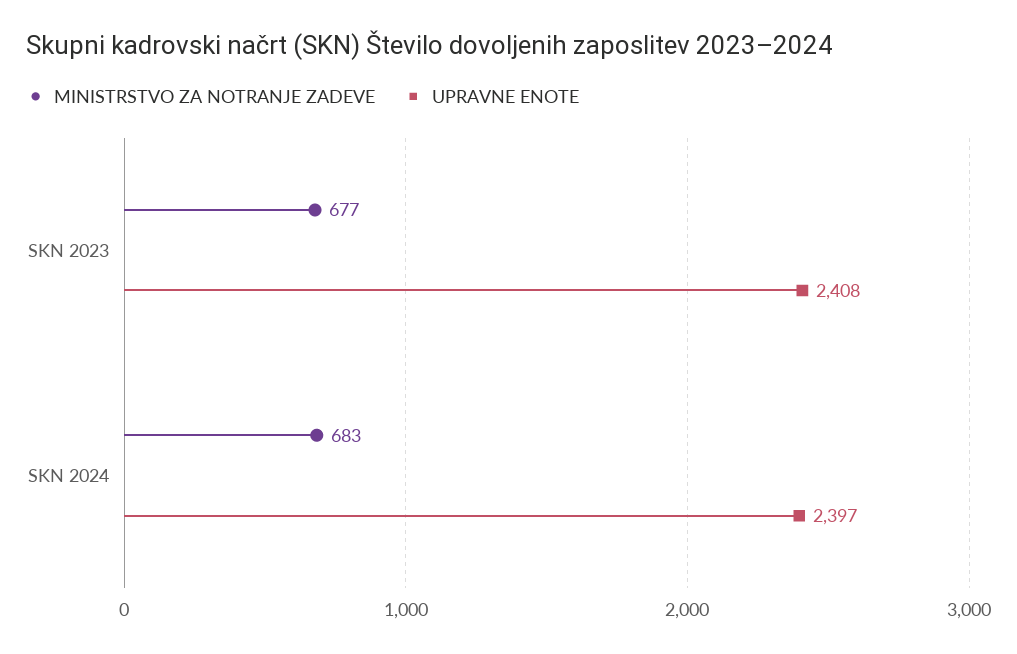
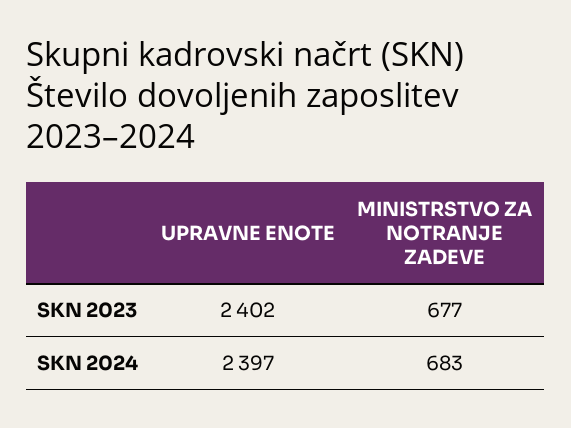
UPRAVNE ENOTE, SKN 2023: 2408 -> 2402

